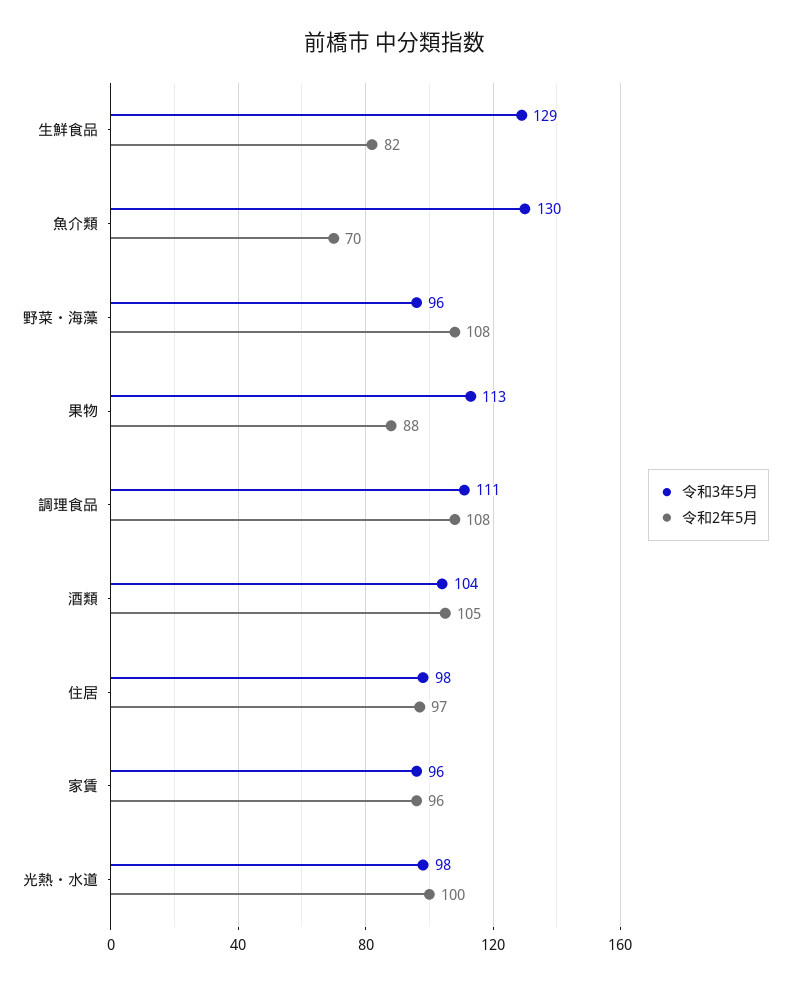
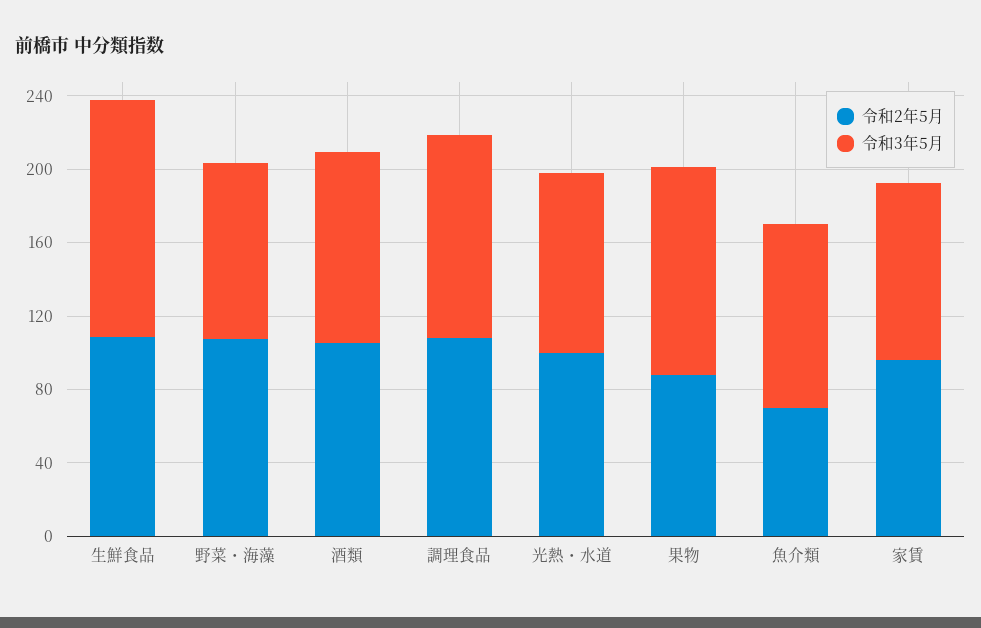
令和2年5月, 生鮮食品: 82 -> 110
令和3年5月, 魚介類: 130 -> 100
令和3年5月, 住居: 98 -> none
令和2年5月, 住居: 97 -> none

